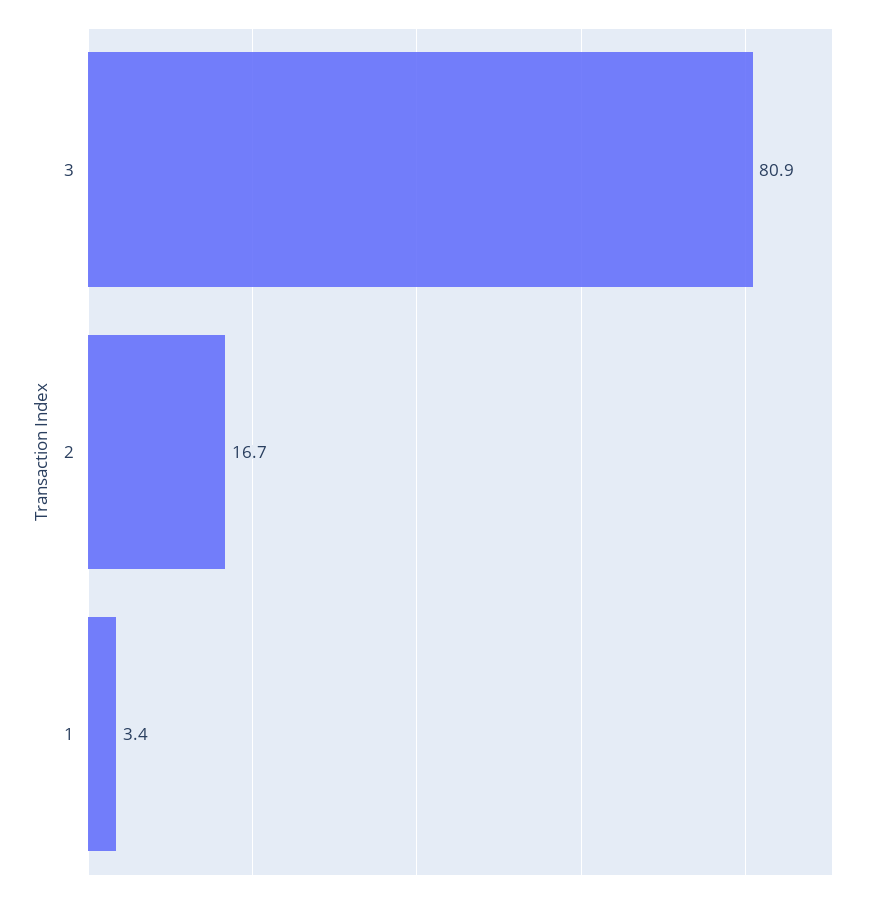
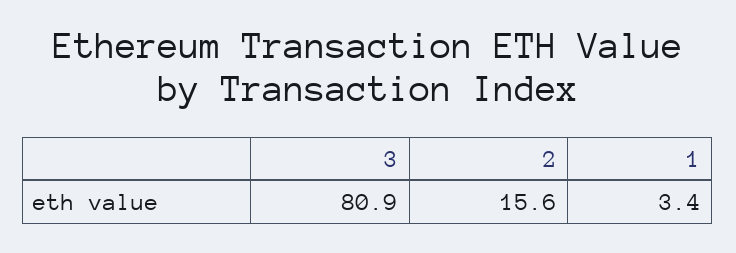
2: 16.7 -> 15.6

